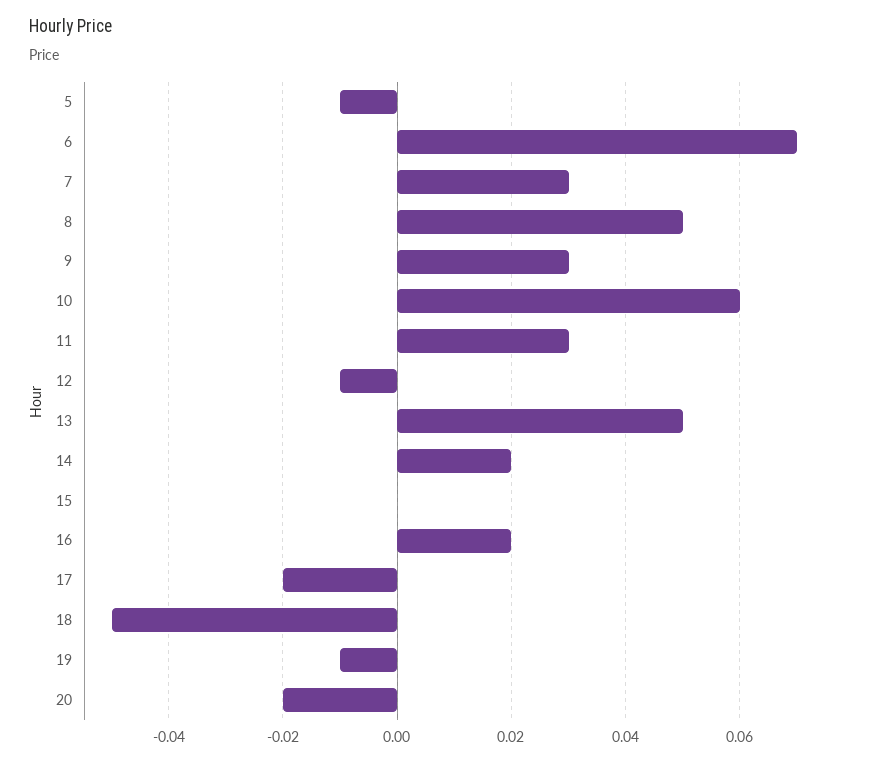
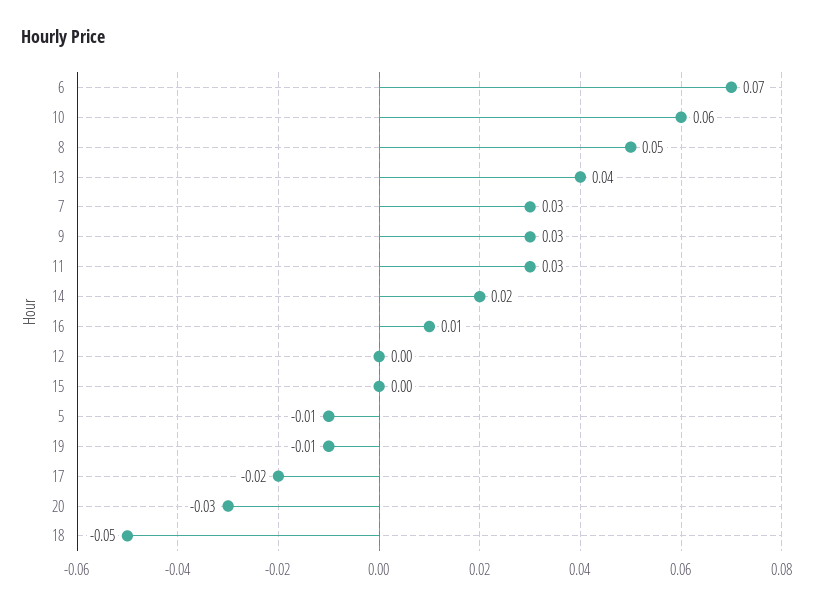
12: -0.01 -> 0
13: 0.05 -> 0.04
16: 0.02 -> 0.01
20: -0.02 -> -0.03

